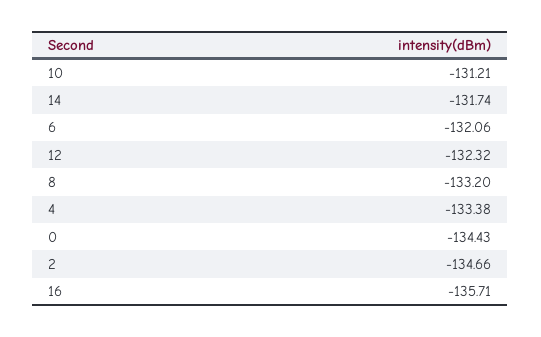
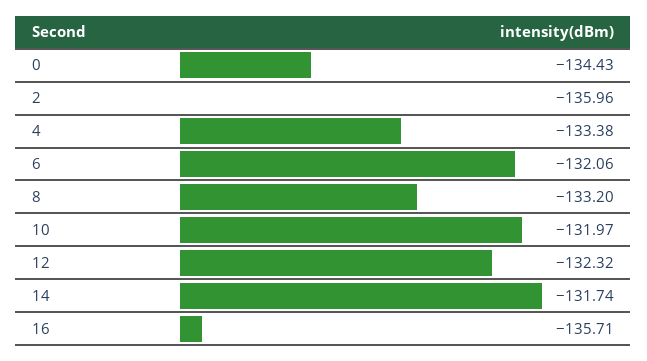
10: -131.21 -> -131.97
2: -134.66 -> -135.96

